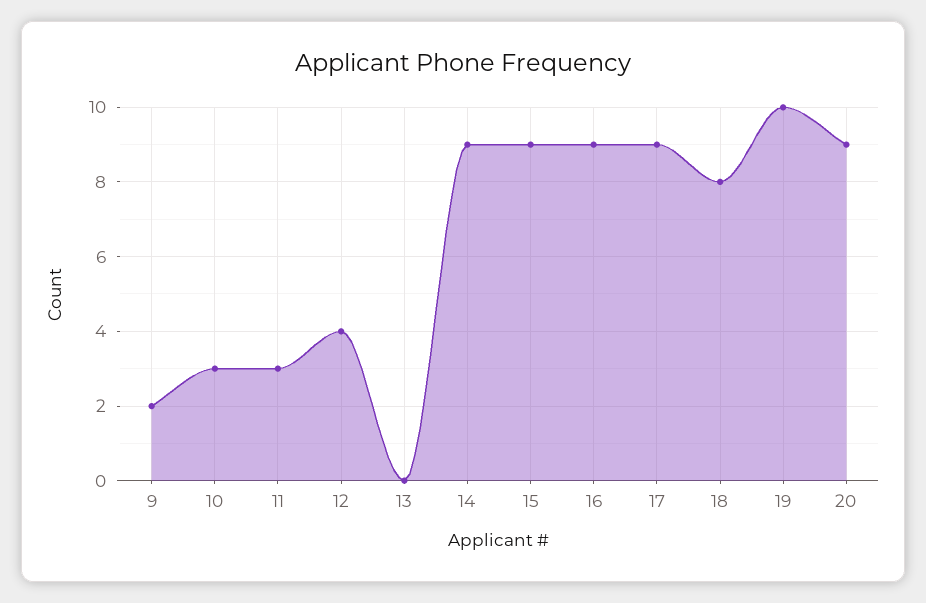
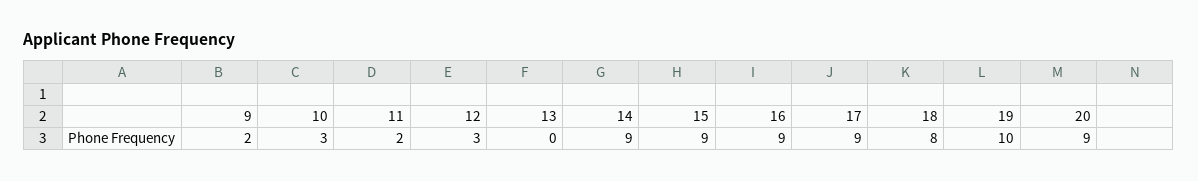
11: 3 -> 2
12: 4 -> 3

